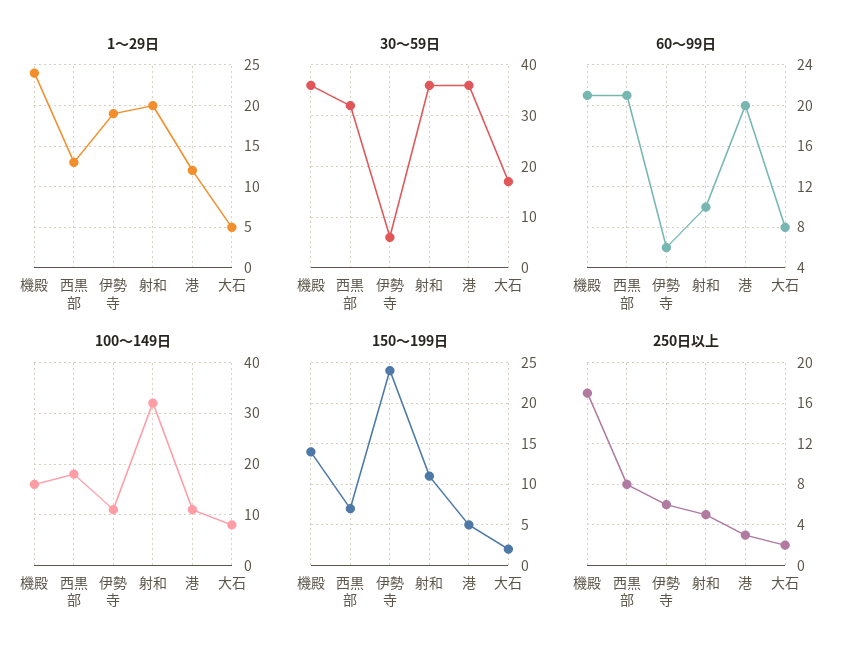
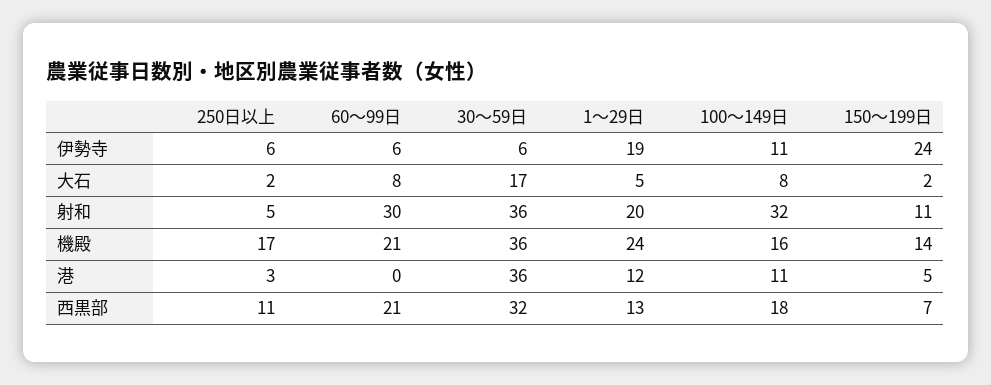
60～99日, 射和: 10 -> 30
60～99日, 港: 20 -> 0
250日以上, 西黒部: 8 -> 11

